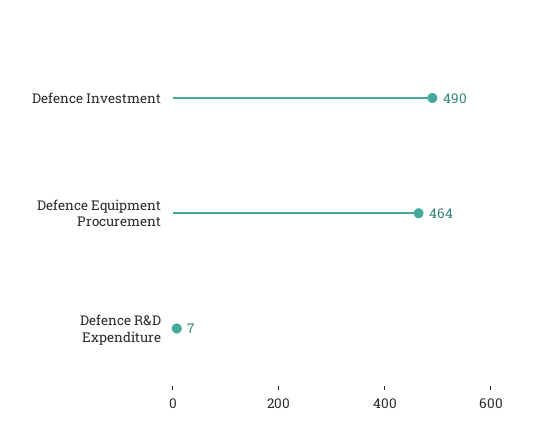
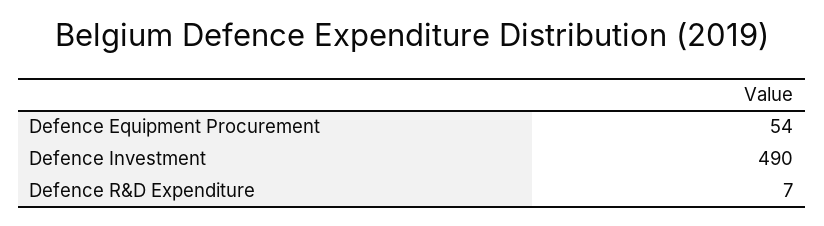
Defence Equipment Procurement: 464 -> 54

